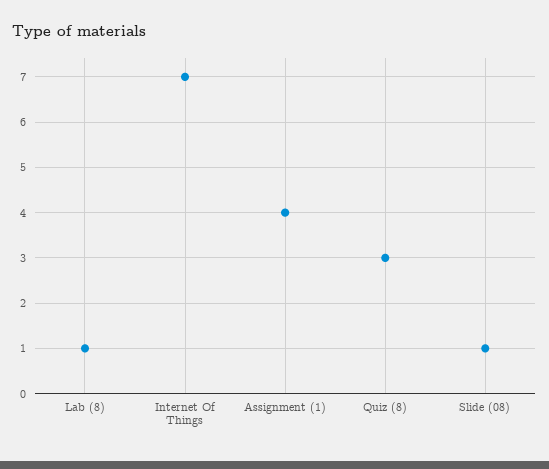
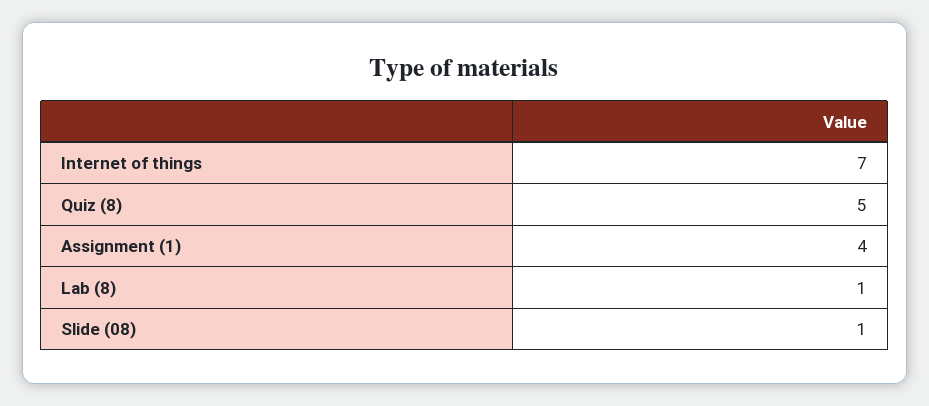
Quiz (8): 3 -> 5

